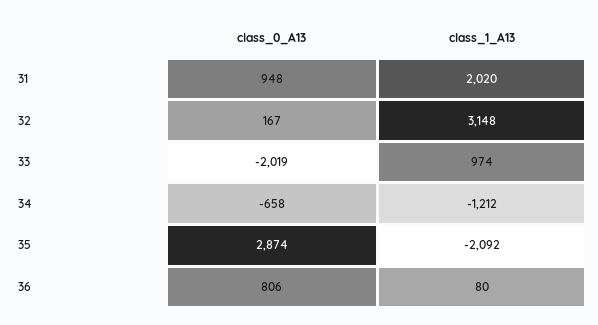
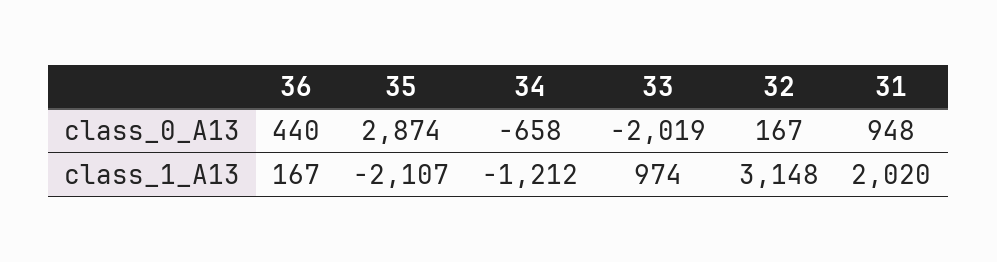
class_1_A13, 35: -2092 -> -2107
class_0_A13, 36: 806 -> 440
class_1_A13, 36: 80 -> 167

